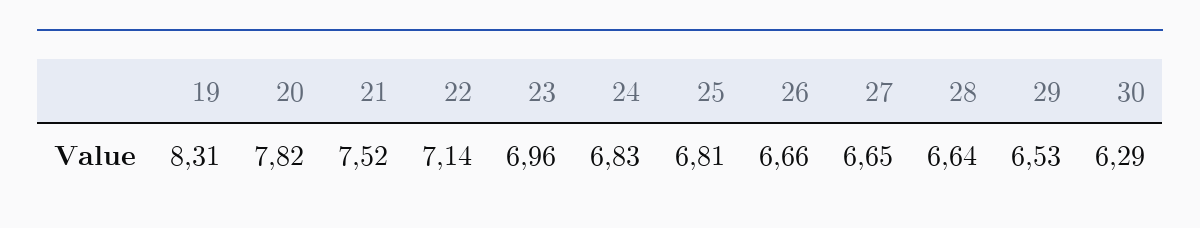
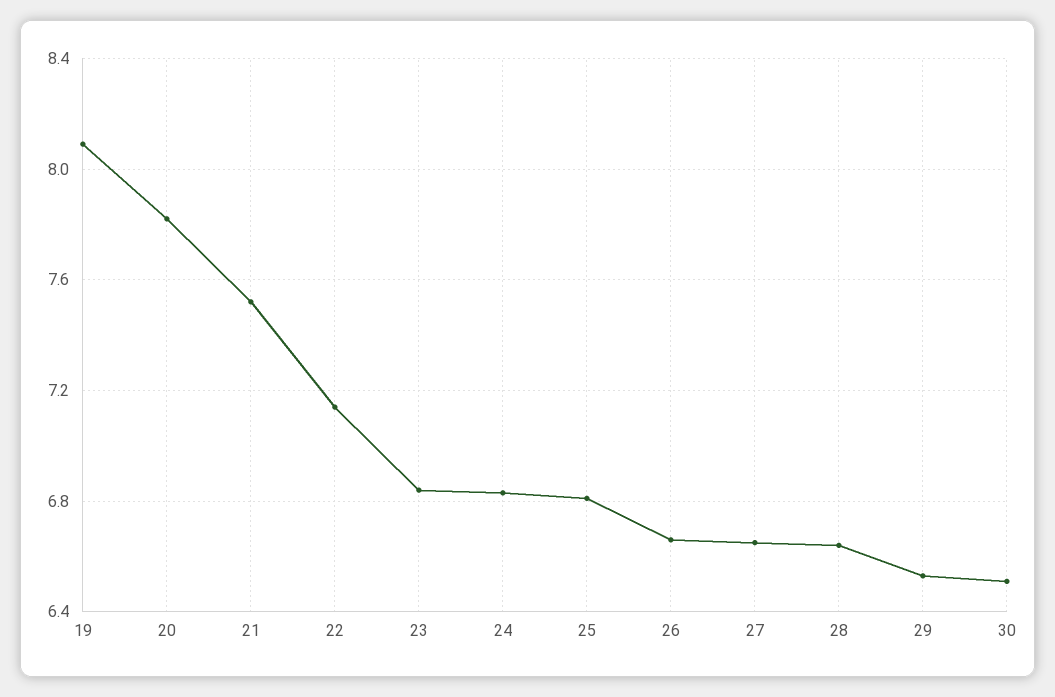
19: 8.31 -> 8.1
23: 6.96 -> 6.85
30: 6.29 -> 6.5

